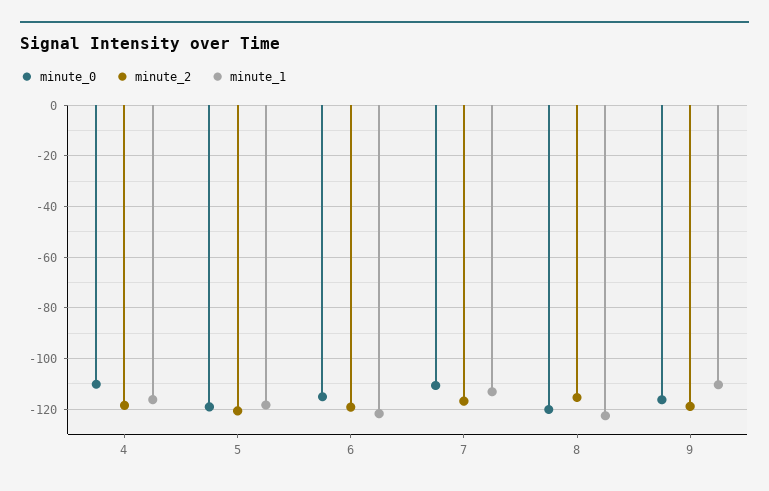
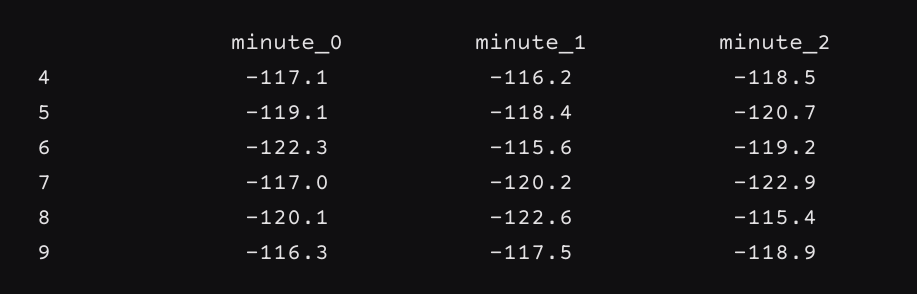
minute_0, 4: -110 -> -117.1
minute_0, 6: -115 -> -122.3
minute_1, 6: -122.5 -> -115.6
minute_0, 7: -110 -> -117
minute_2, 7: -117.5 -> -122.9
minute_1, 7: -112.5 -> -120.2
minute_1, 9: -110 -> -117.5

